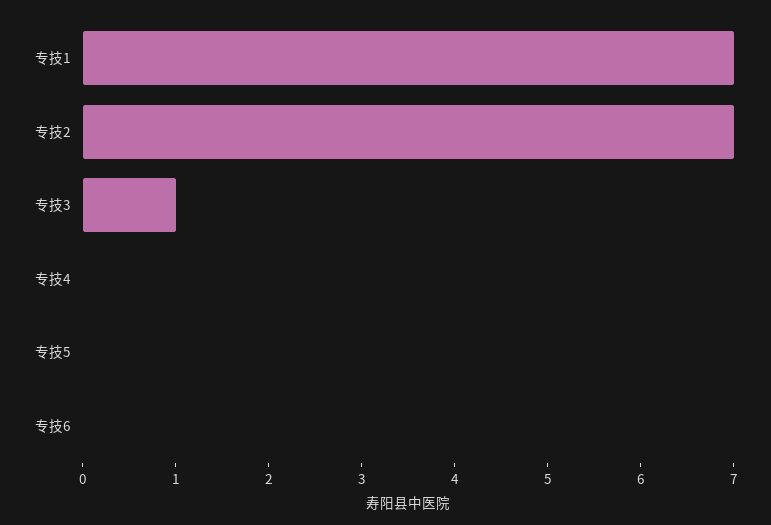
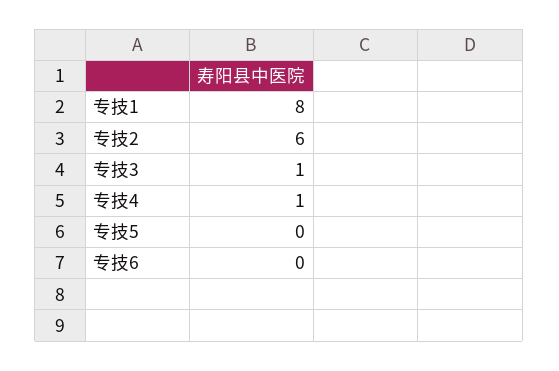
专技1: 7 -> 8
专技2: 7 -> 6
专技4: 0 -> 1

